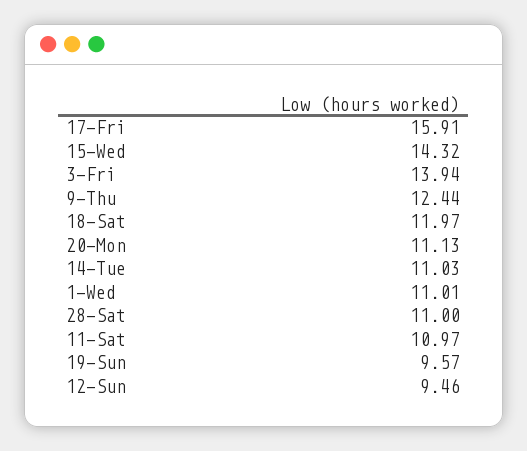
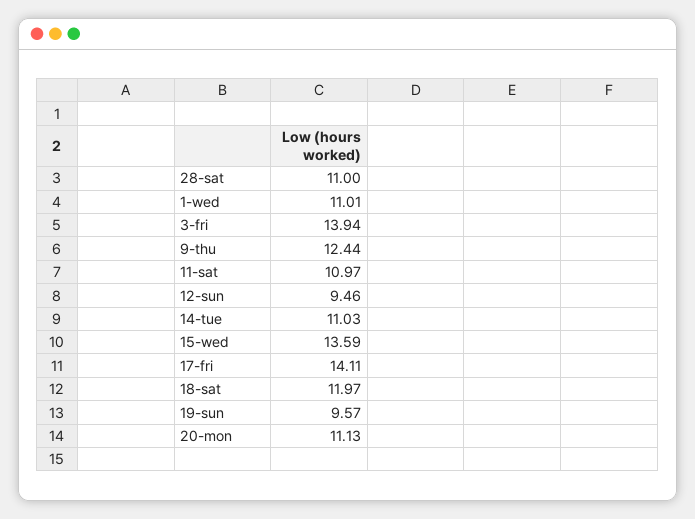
17-Fri: 15.91 -> 14.11
15-Wed: 14.32 -> 13.59

